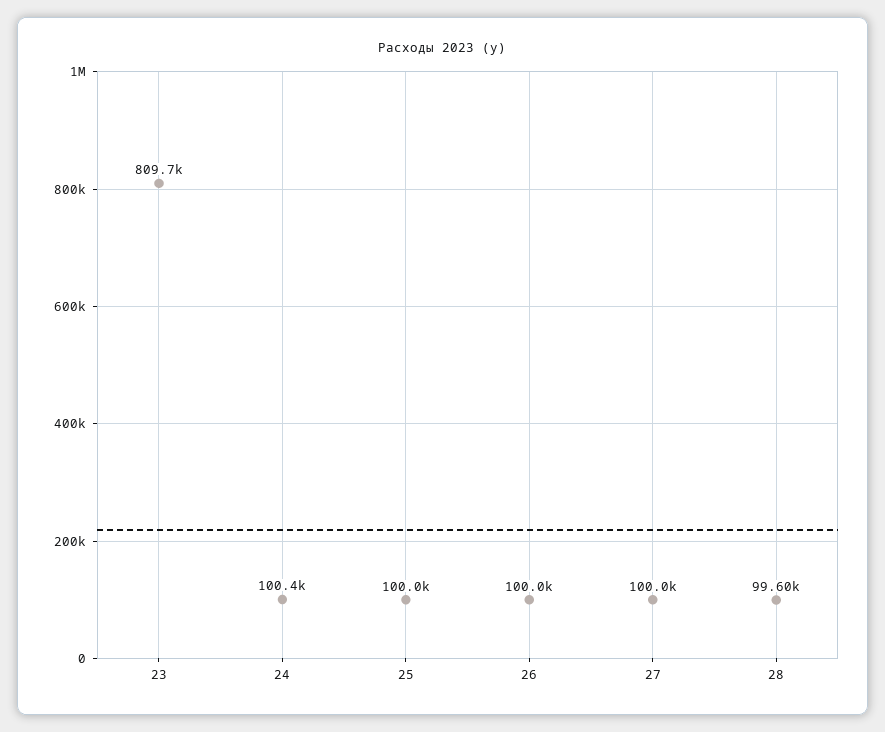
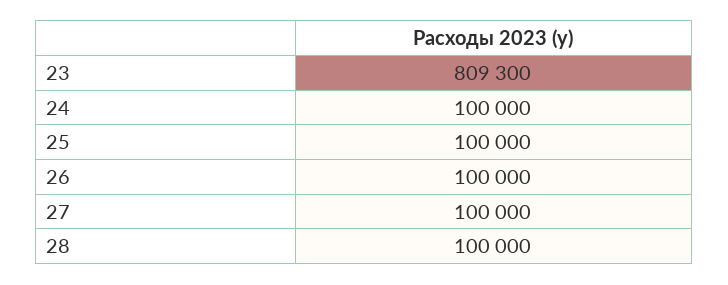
23: 809700 -> 809300
24: 100400 -> 100000
28: 99600 -> 100000

